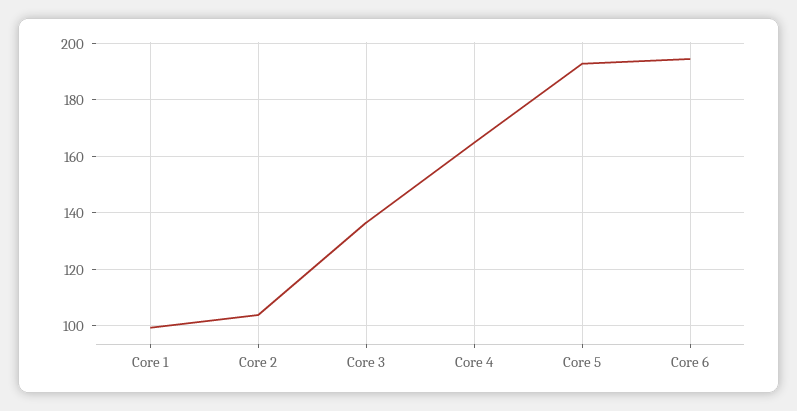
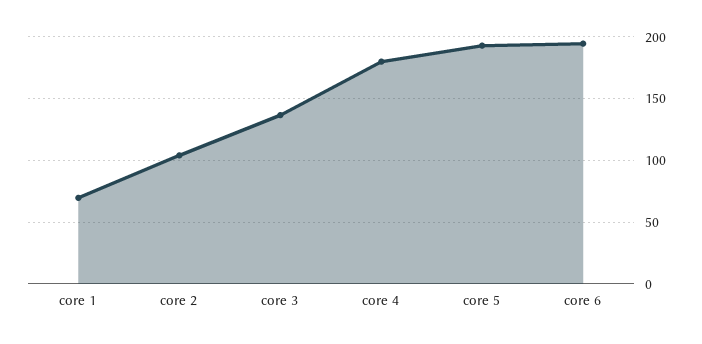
Core 1: 100 -> 70
Core 4: 165 -> 180

